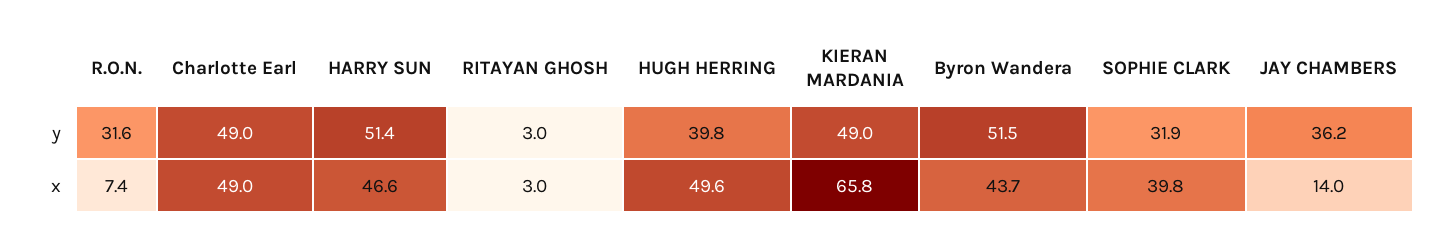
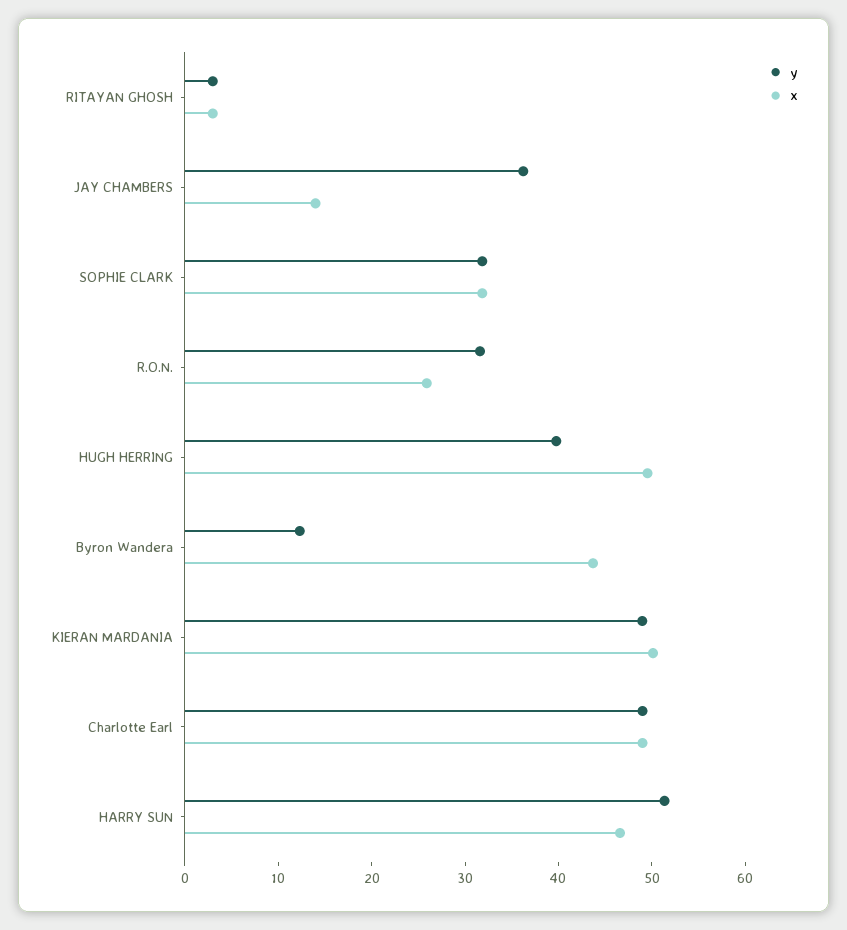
y, Byron Wandera: 51.5 -> 12
x, R.O.N.: 7.4 -> 26
x, KIERAN MARDANIA: 65.8 -> 50
x, SOPHIE CLARK: 39.8 -> 32

